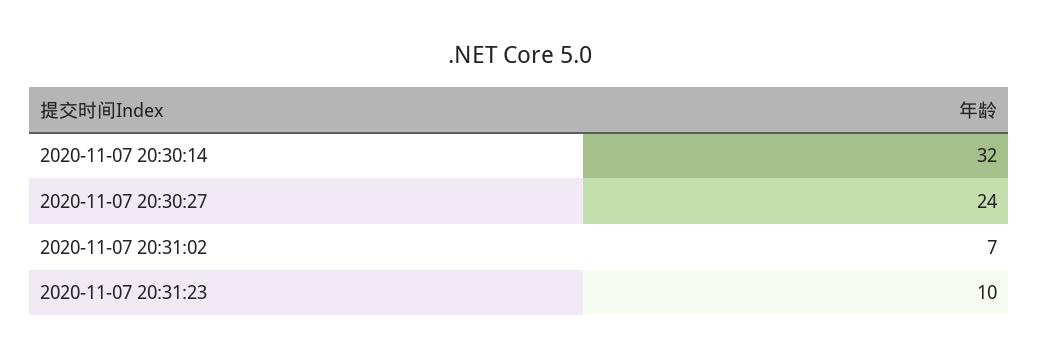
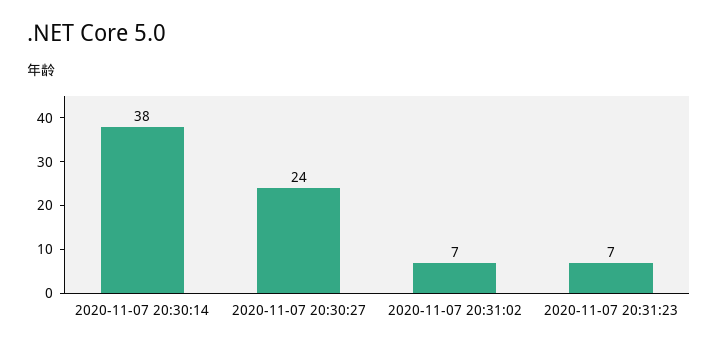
2020-11-07 20:30:14: 32 -> 38
2020-11-07 20:31:23: 10 -> 7

